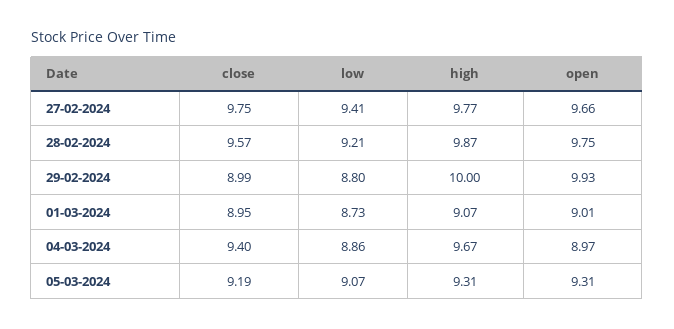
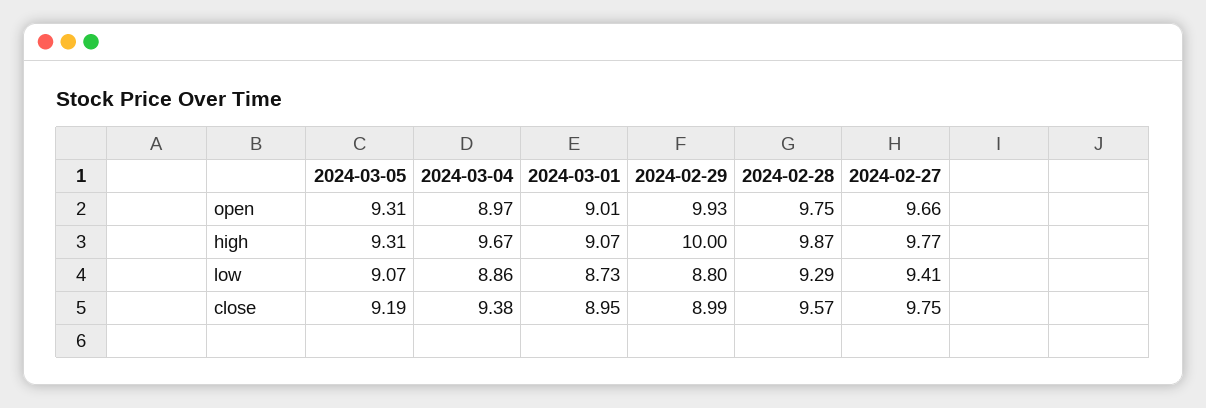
low, 28-02-2024: 9.21 -> 9.29
close, 04-03-2024: 9.4 -> 9.38

